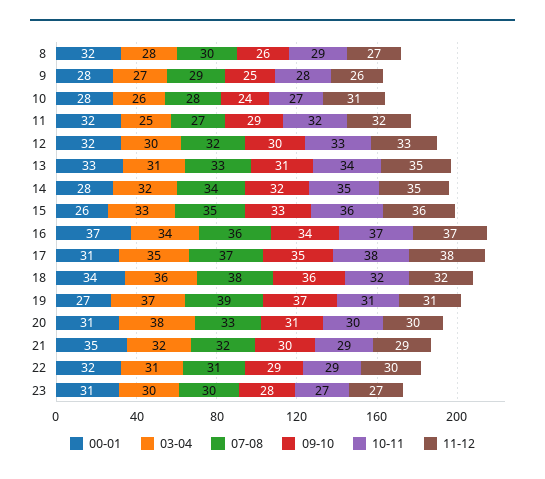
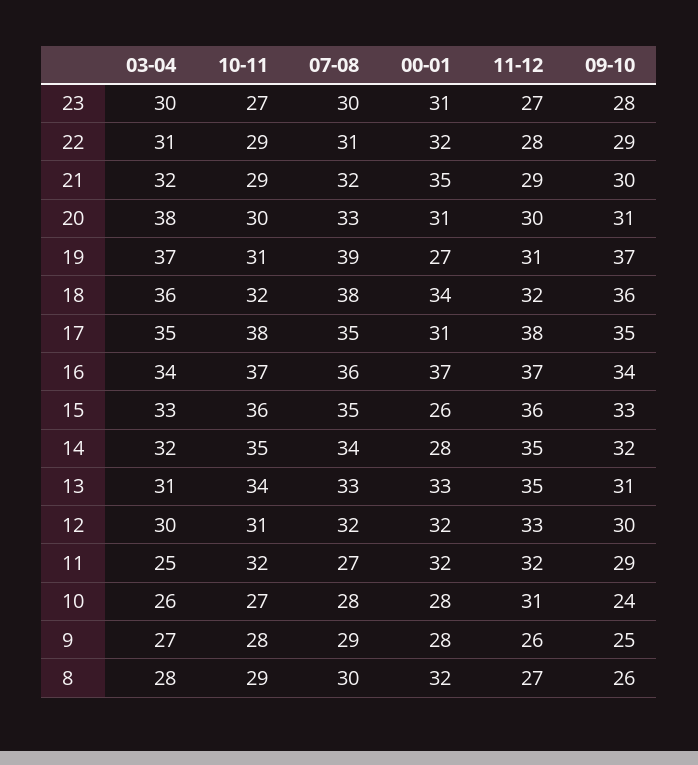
10-11, 12: 33 -> 31
07-08, 17: 37 -> 35
11-12, 22: 30 -> 28

